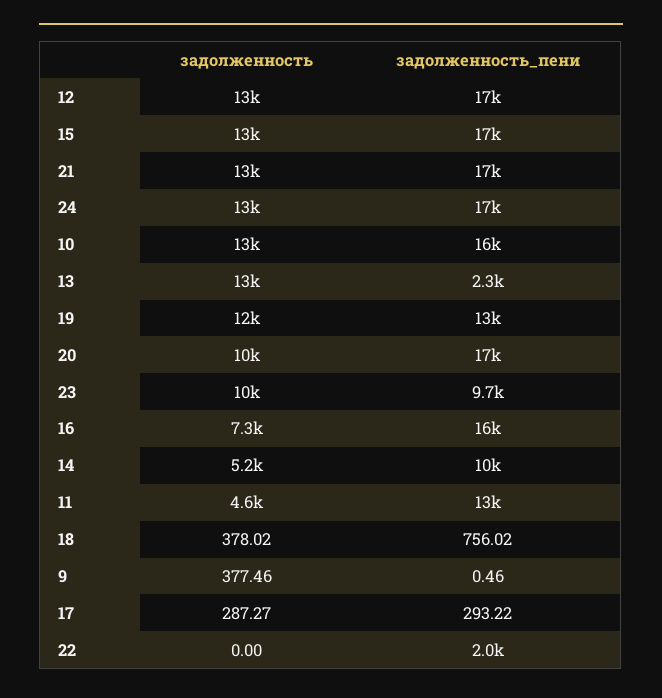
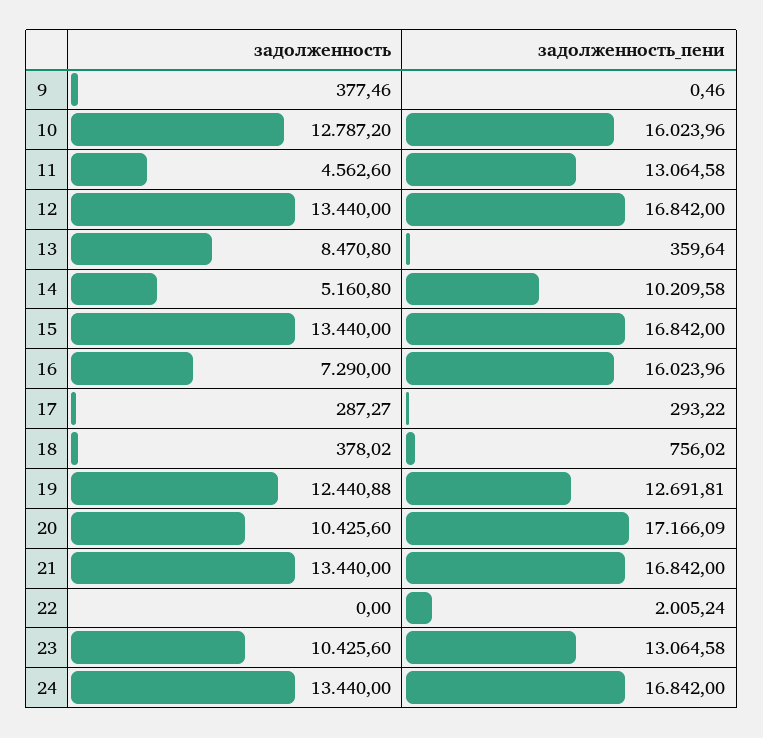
задолженность, 13: 13000 -> 8470.8
задолженность_пени, 13: 2300 -> 359.64
задолженность_пени, 23: 9700 -> 13064.58

